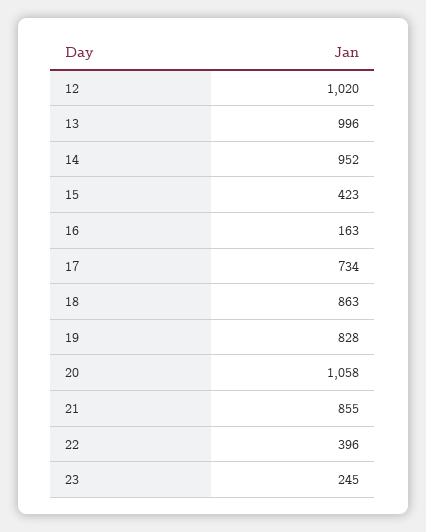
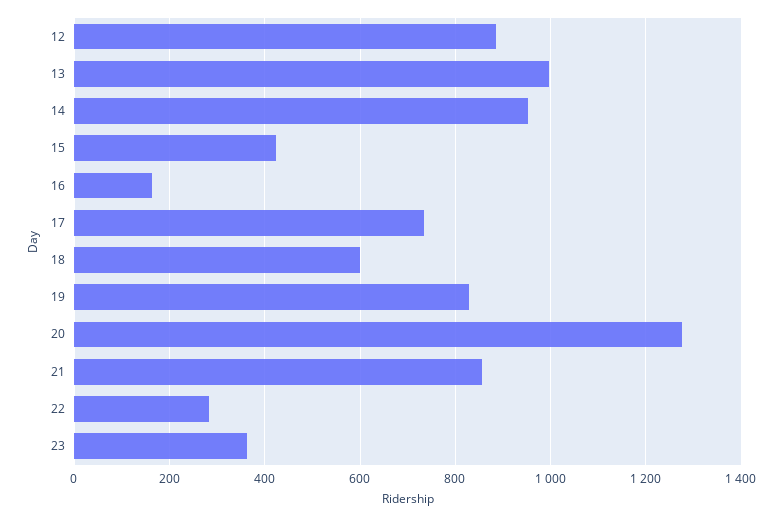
12: 1020 -> 880
18: 863 -> 600
20: 1058 -> 1280
22: 396 -> 280
23: 245 -> 360

